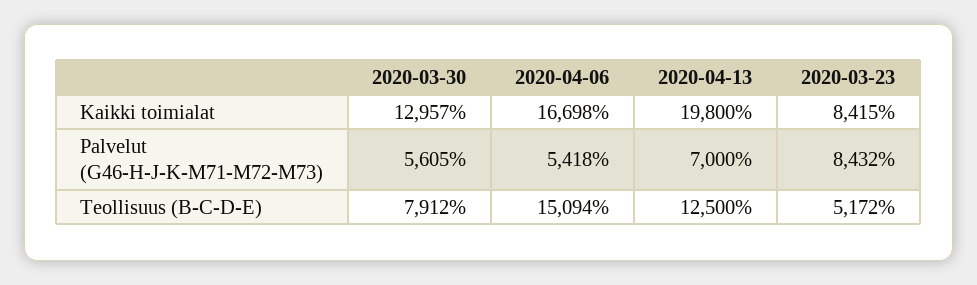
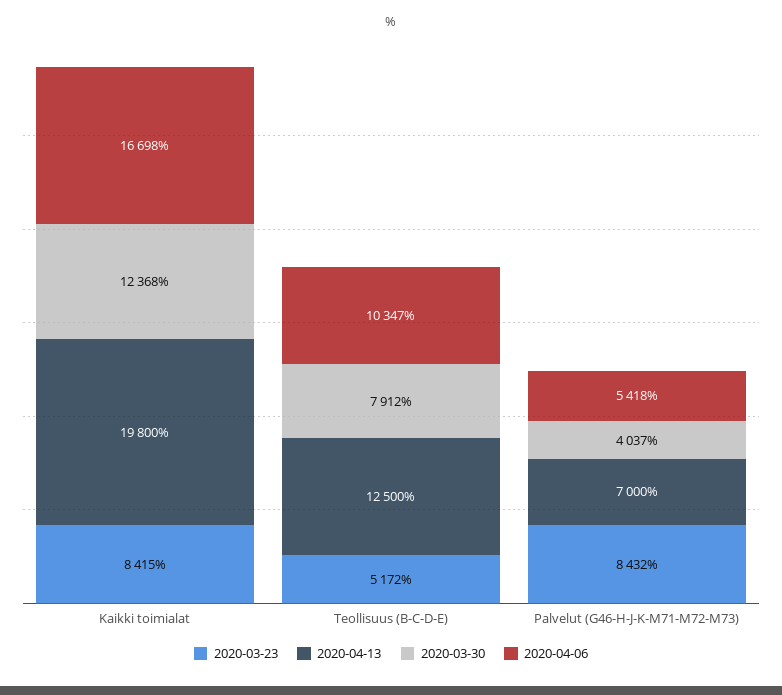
2020-03-30, Kaikki toimialat: 12957 -> 12368
2020-03-30, Palvelut (G46-H-J-K-M71-M72-M73): 5605 -> 4037
2020-04-06, Teollisuus (B-C-D-E): 15094 -> 10347

